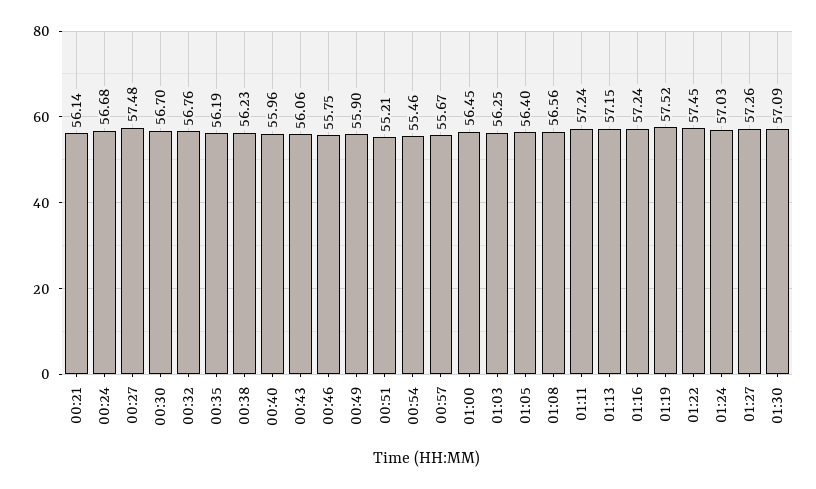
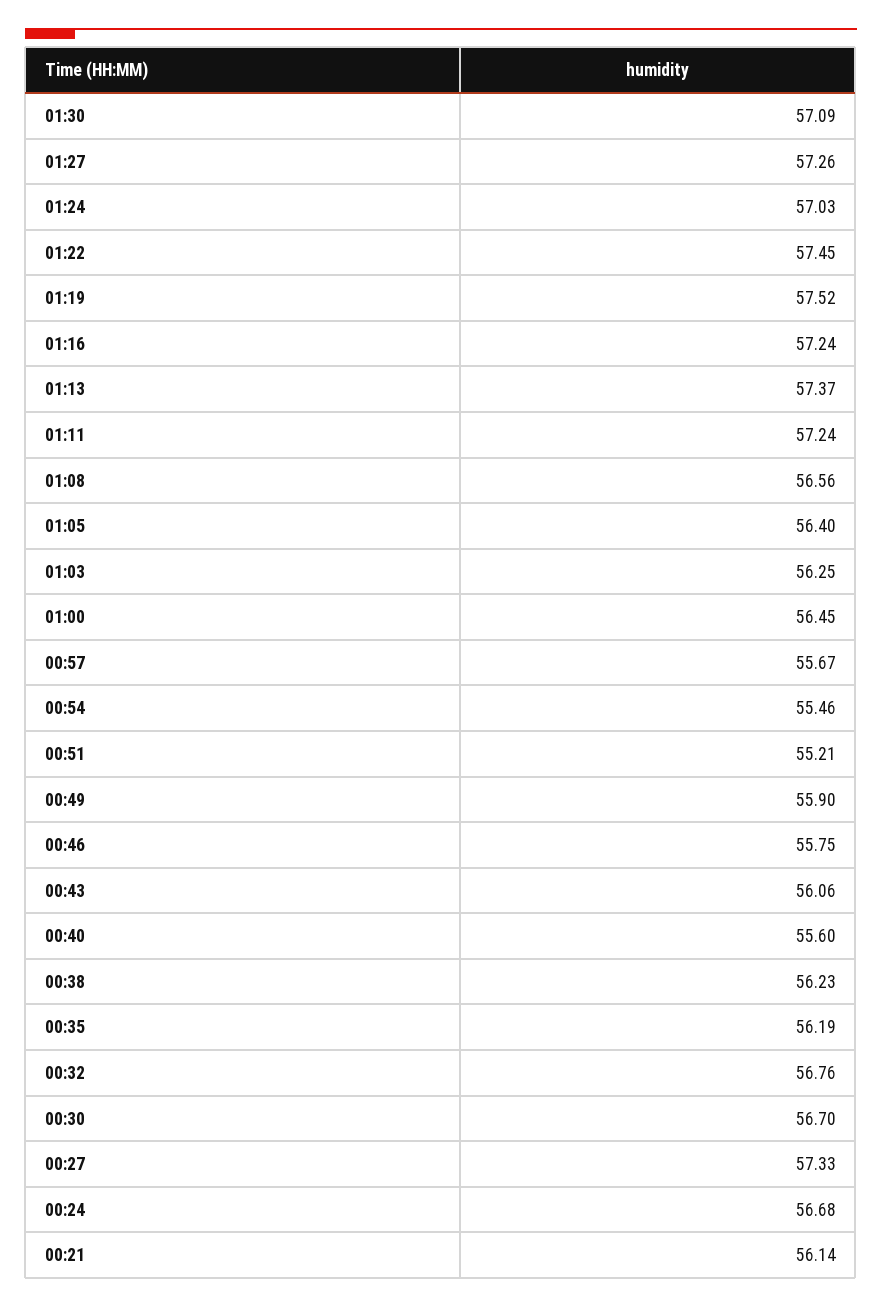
00:27: 57.48 -> 57.33
00:40: 55.96 -> 55.6
01:13: 57.15 -> 57.37

